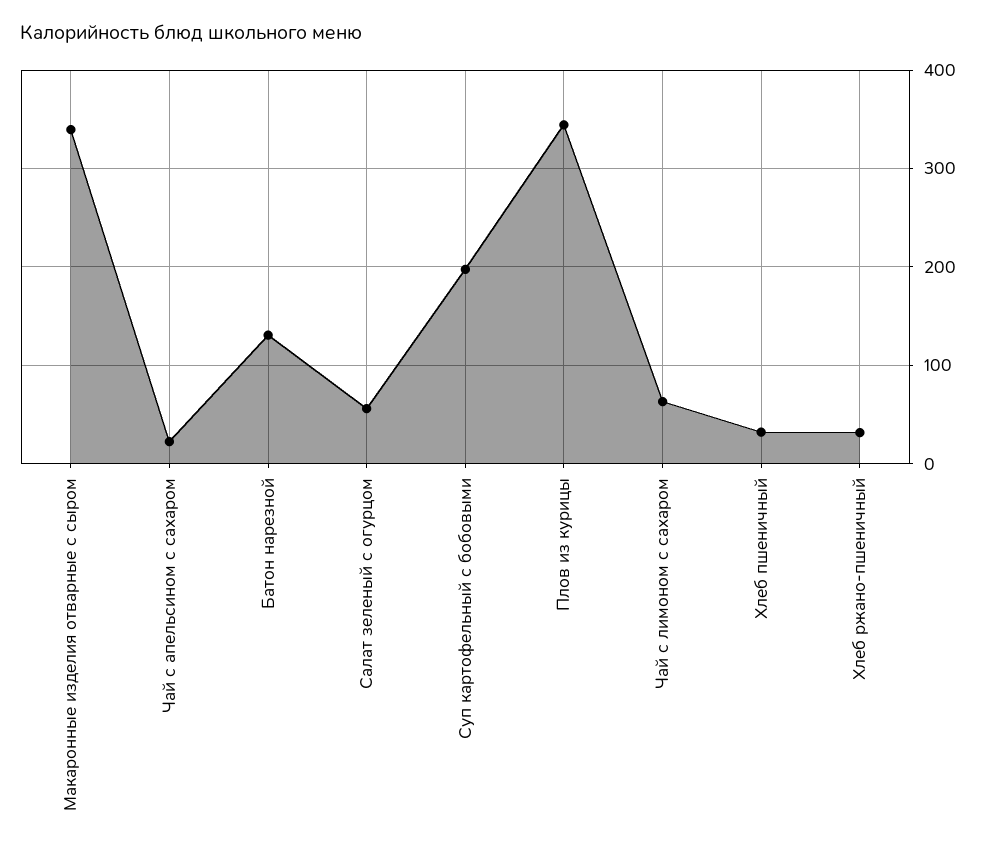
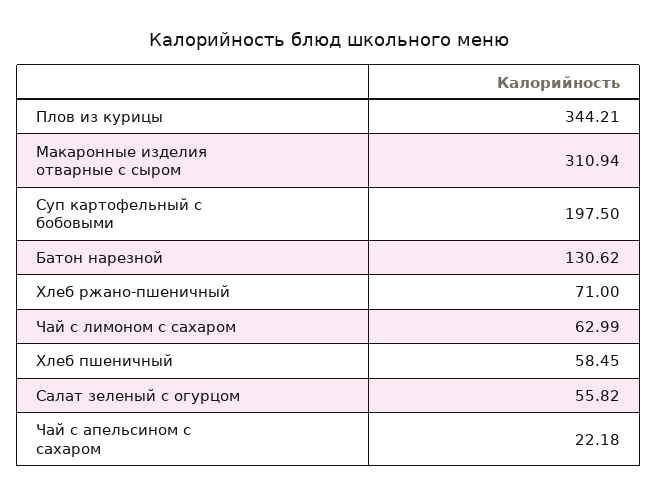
Макаронные изделия отварные с сыром: 340 -> 310.94
Хлеб пшеничный: 30 -> 58.45
Хлеб ржано-пшеничный: 30 -> 71

